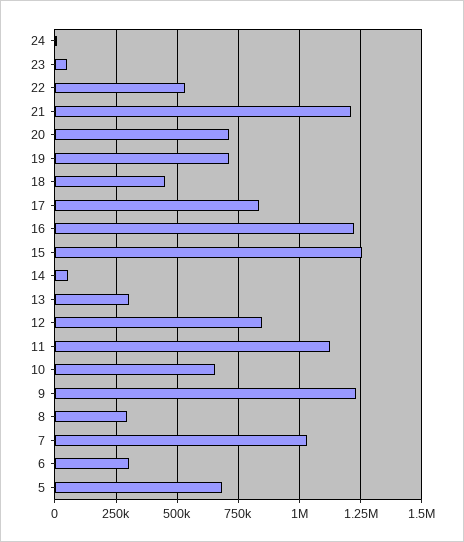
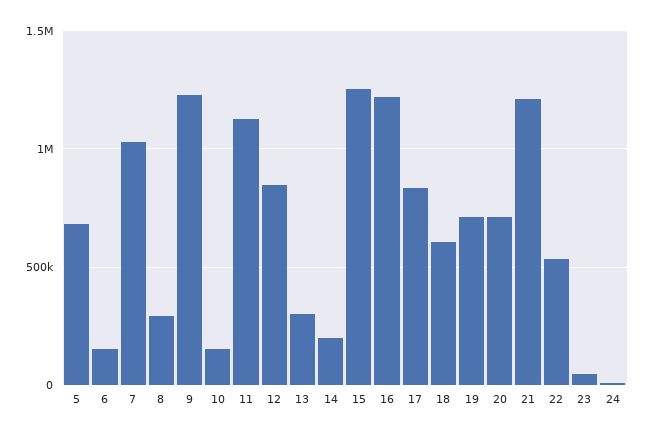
18: 450000 -> 600000
14: 50000 -> 200000
10: 650000 -> 150000
6: 300000 -> 150000

